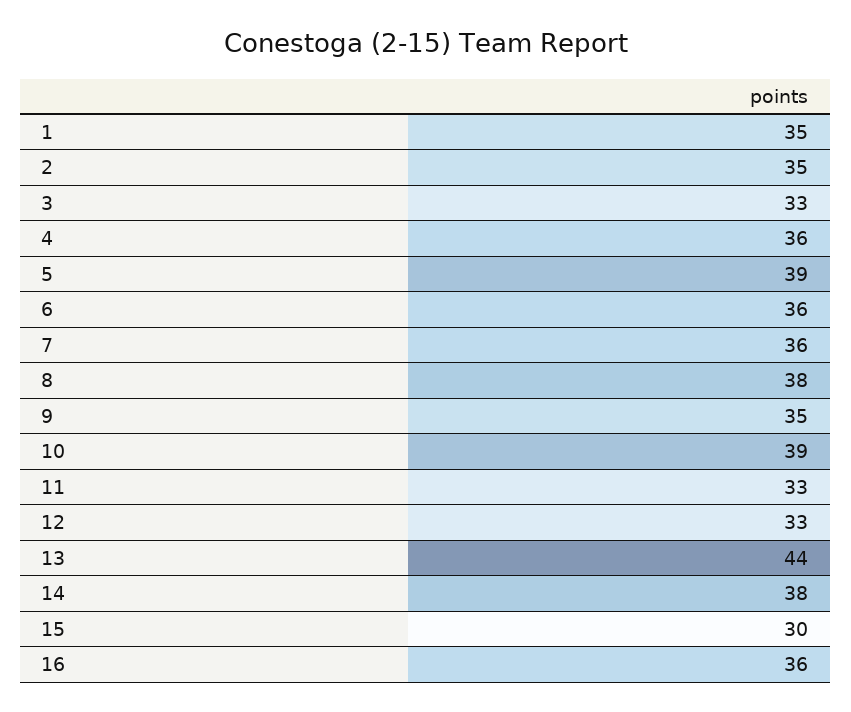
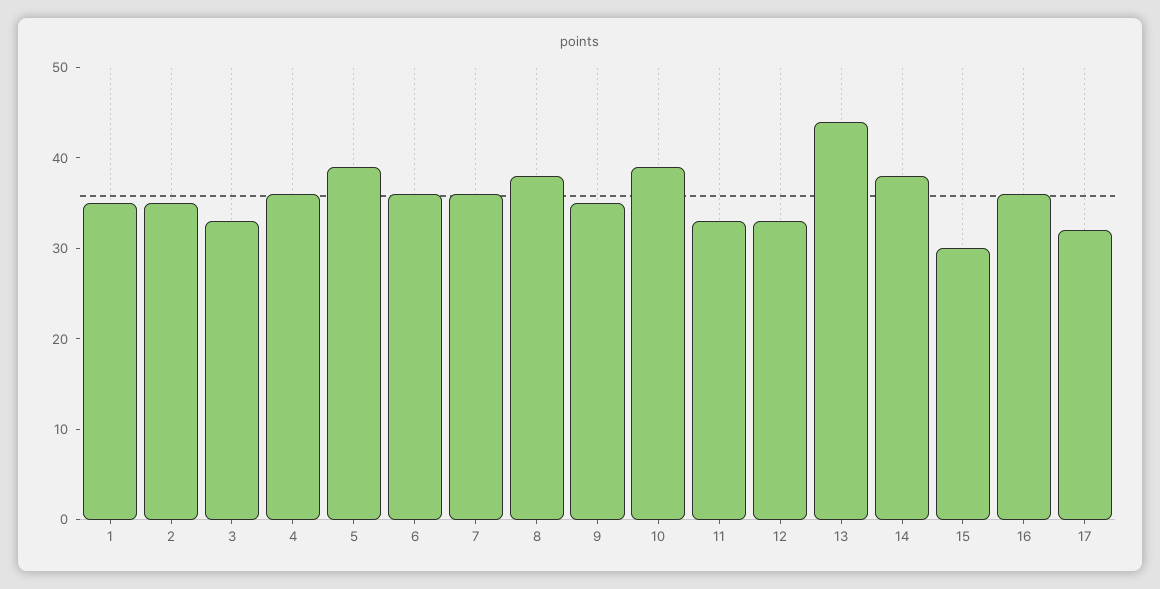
17: none -> 32

